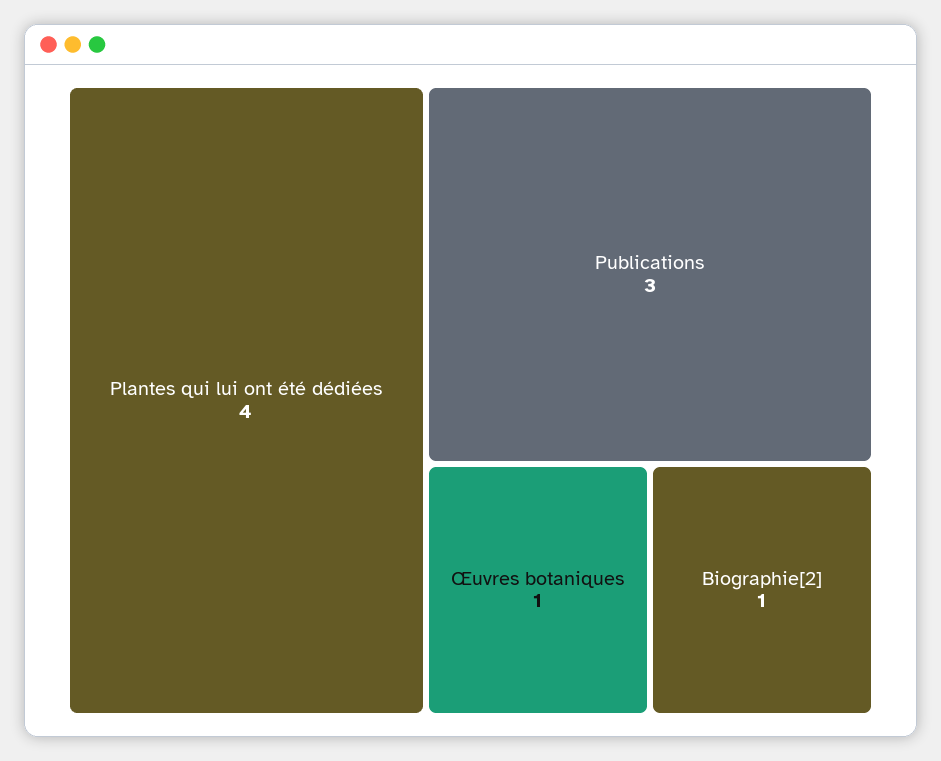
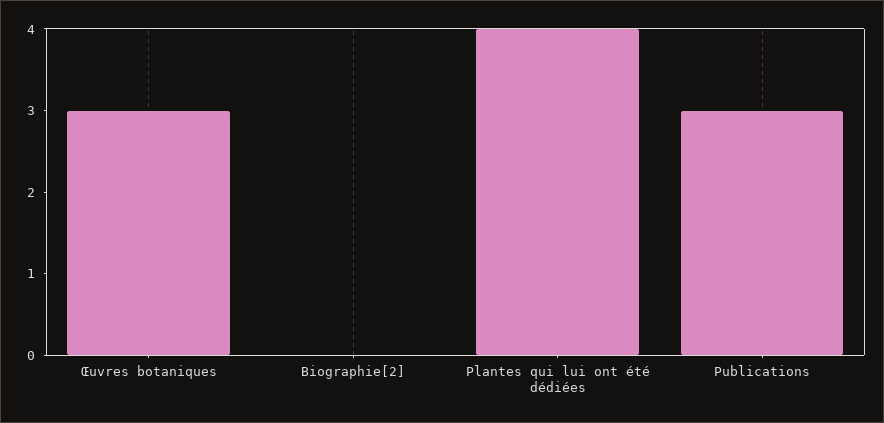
Œuvres botaniques: 1 -> 3
Biographie[2]: 1 -> 0

